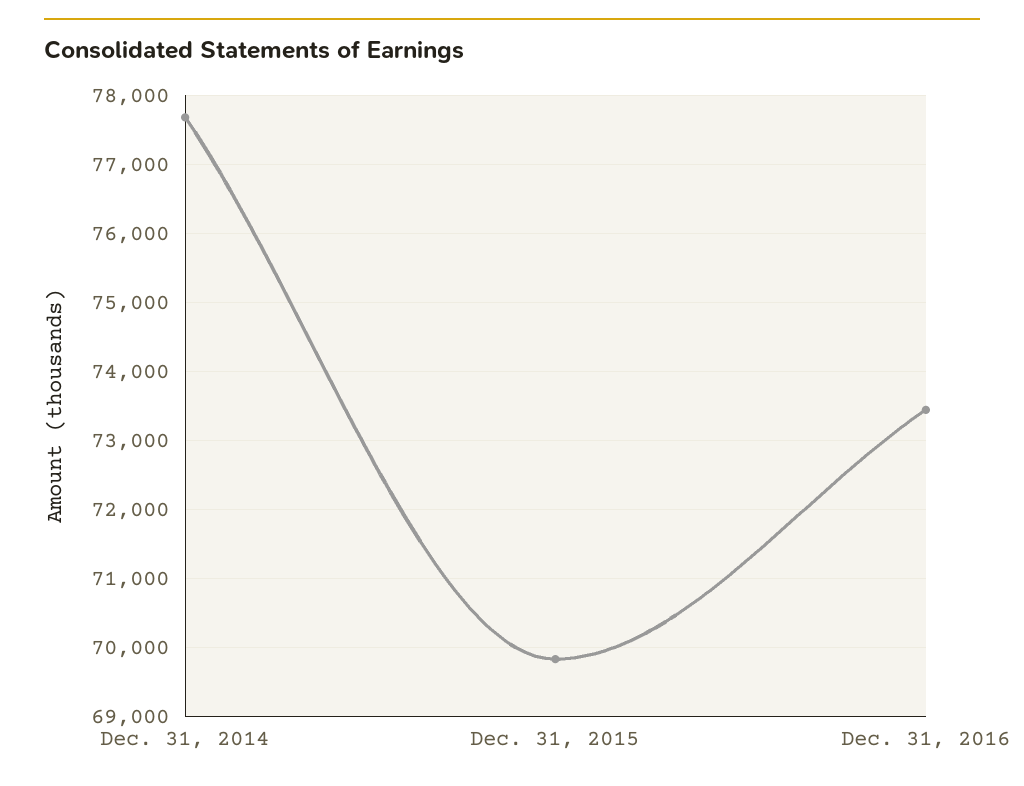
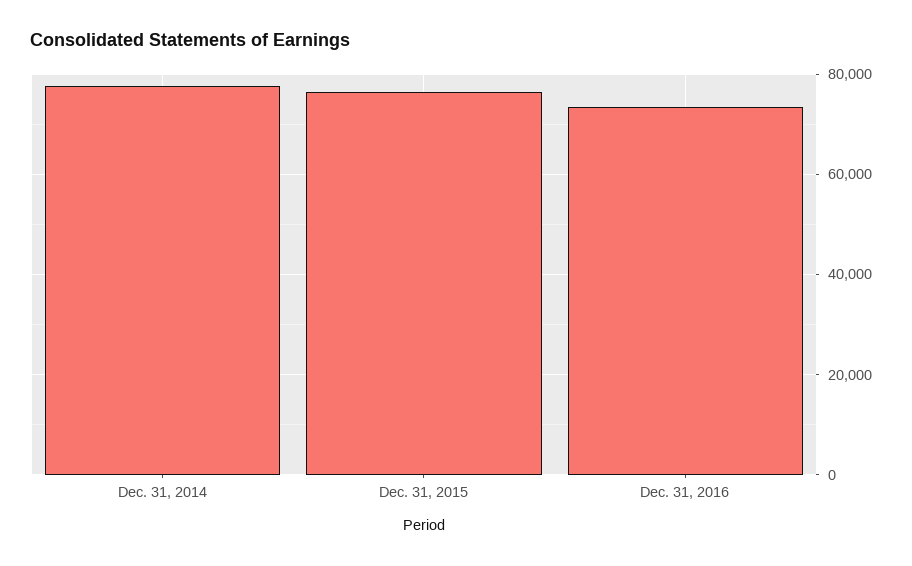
Dec. 31, 2015: 69800 -> 76000

